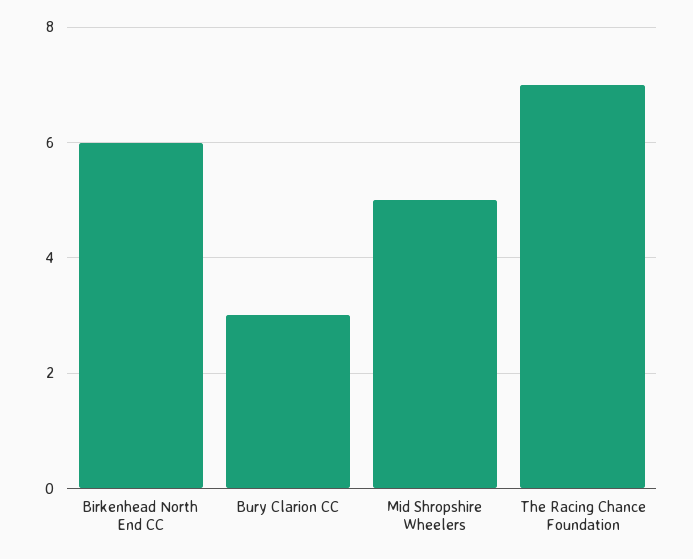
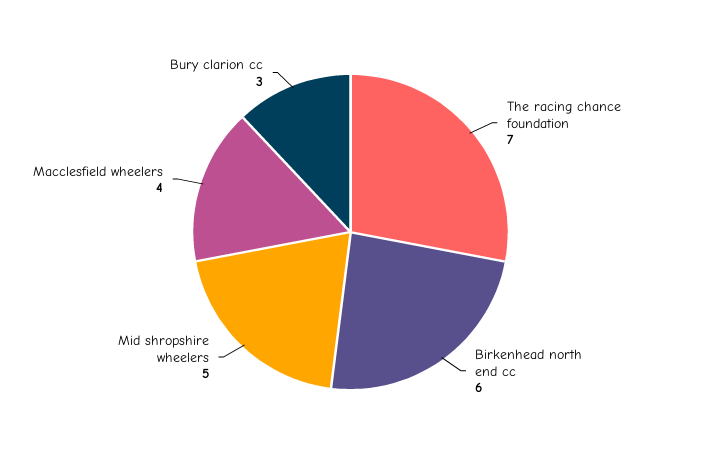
Macclesfield wheelers: none -> 4

